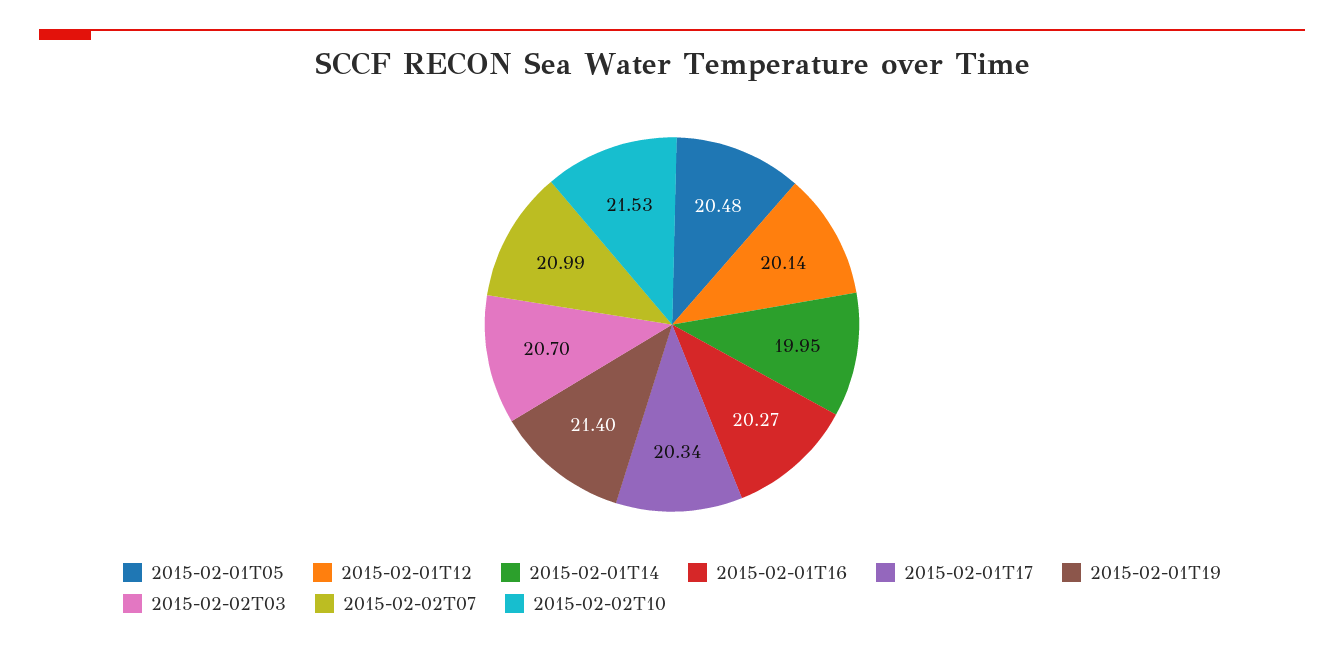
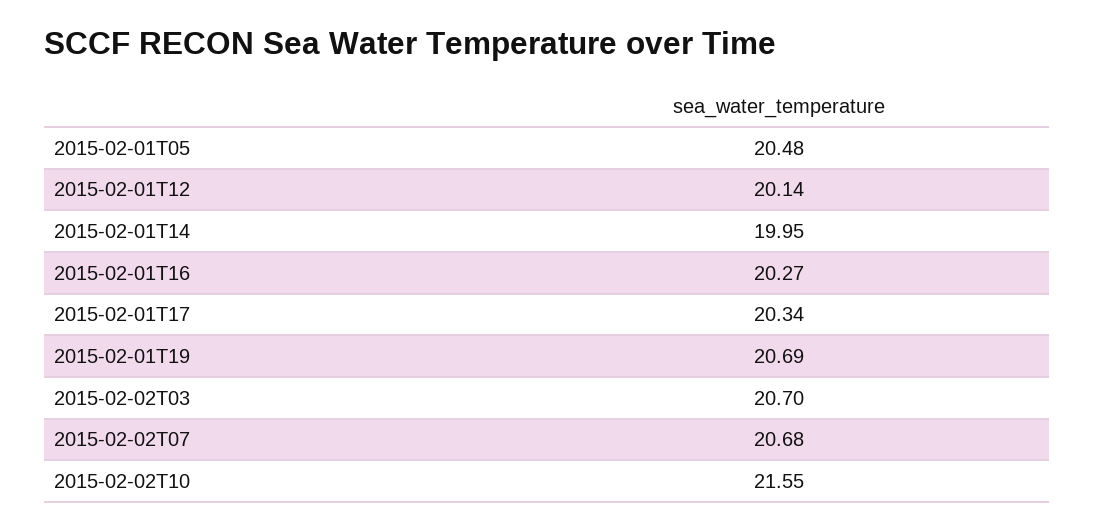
2015-02-01T19: 21.4 -> 20.69
2015-02-02T07: 20.99 -> 20.68
2015-02-02T10: 21.53 -> 21.55

